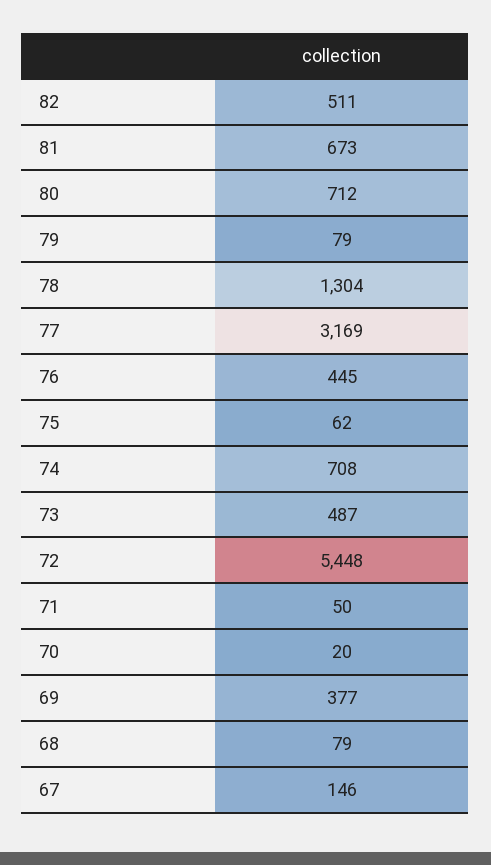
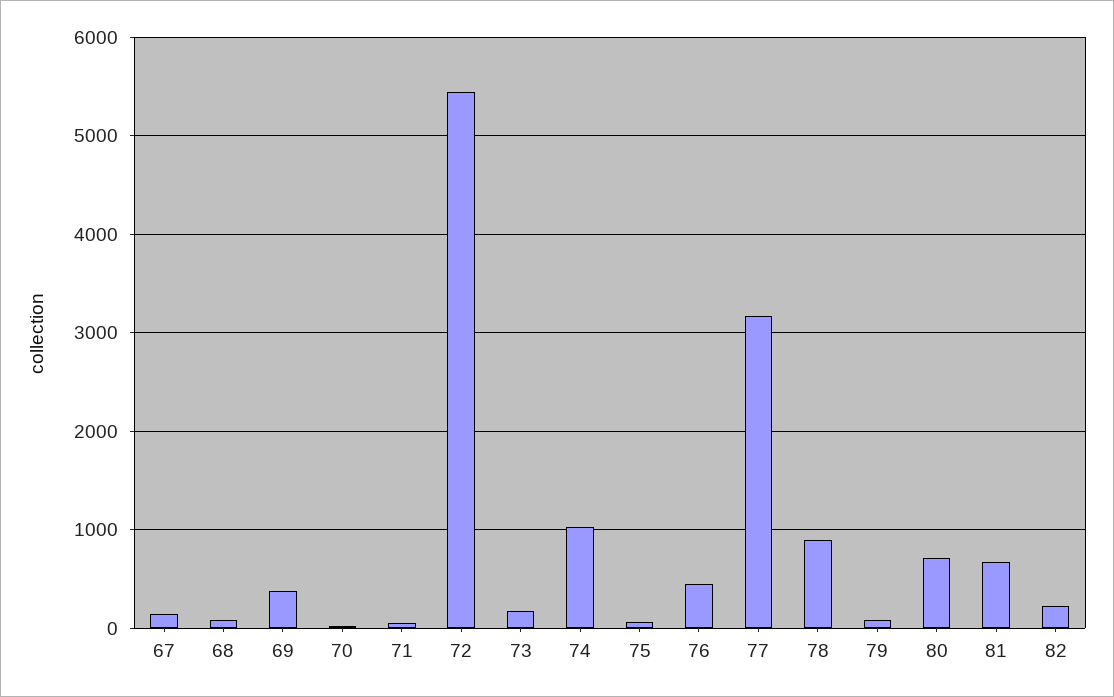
82: 511 -> 200
78: 1304 -> 900
74: 708 -> 1000
73: 487 -> 200

